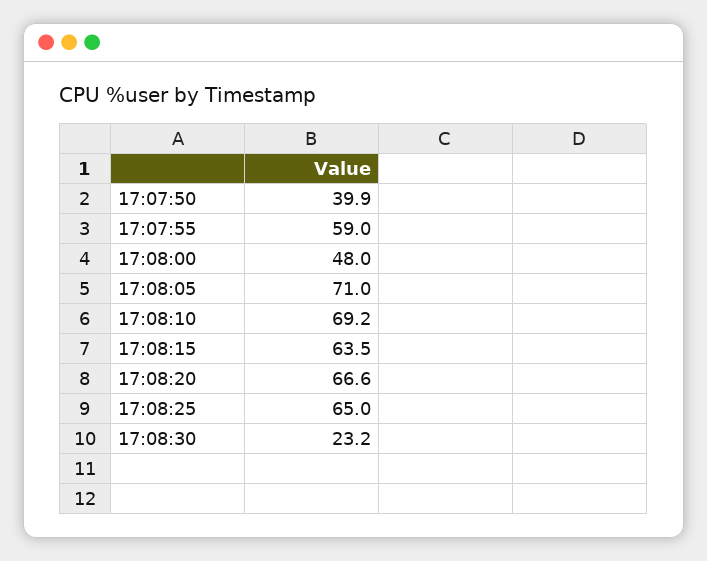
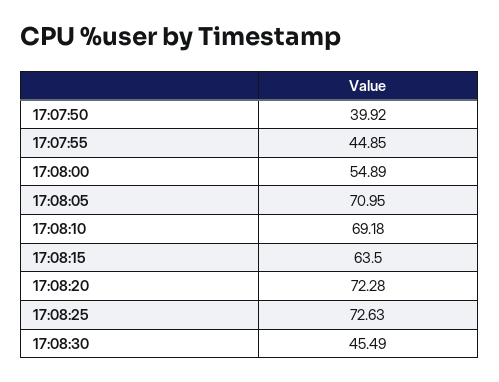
17:07:55: 59 -> 44.85
17:08:00: 48 -> 54.89
17:08:20: 66.6 -> 72.28
17:08:25: 65 -> 72.63
17:08:30: 23.2 -> 45.49

